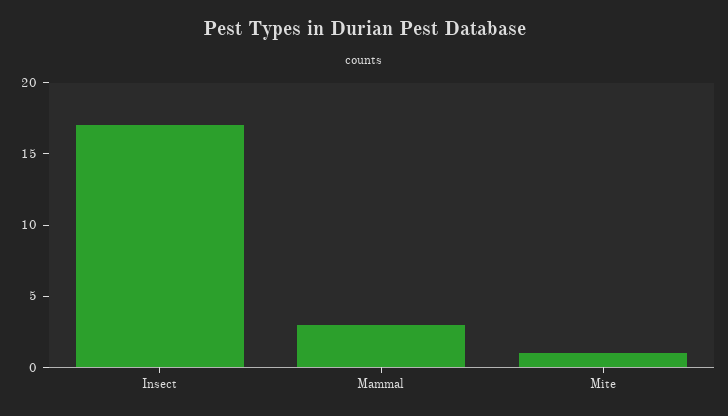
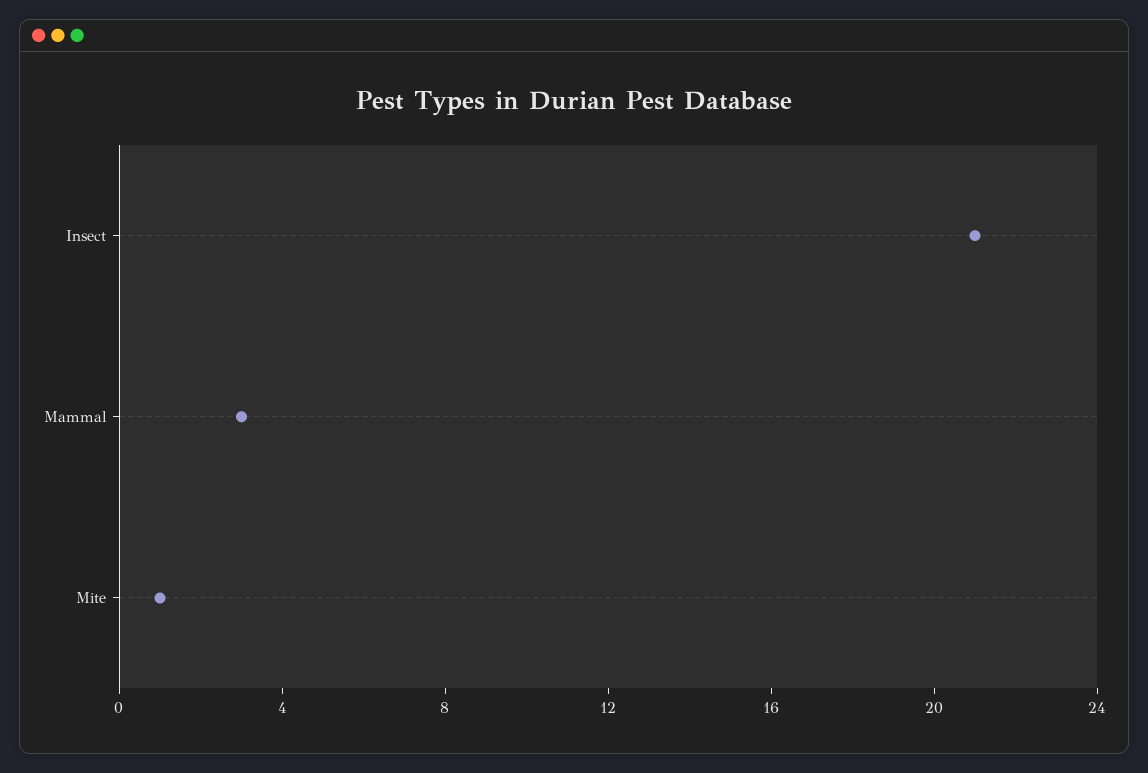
Insect: 17 -> 21

